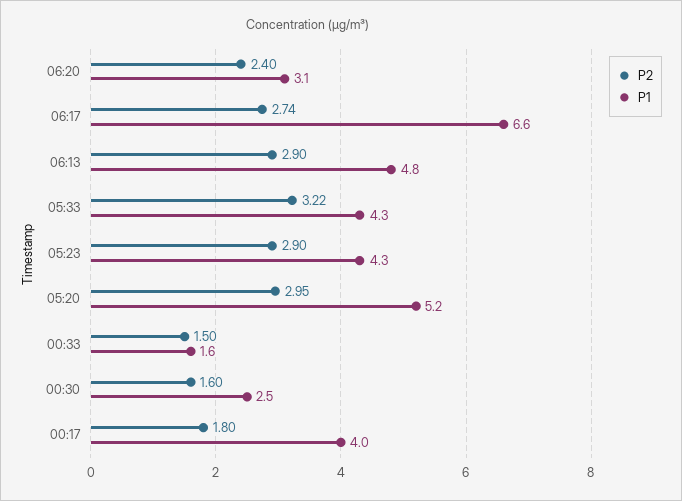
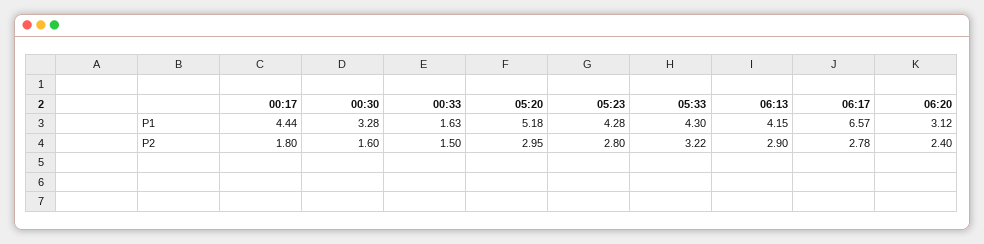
P2, 06:17: 2.74 -> 2.78
P1, 06:13: 4.8 -> 4.15
P2, 05:23: 2.9 -> 2.8
P1, 00:30: 2.5 -> 3.28
P1, 00:17: 4 -> 4.44

